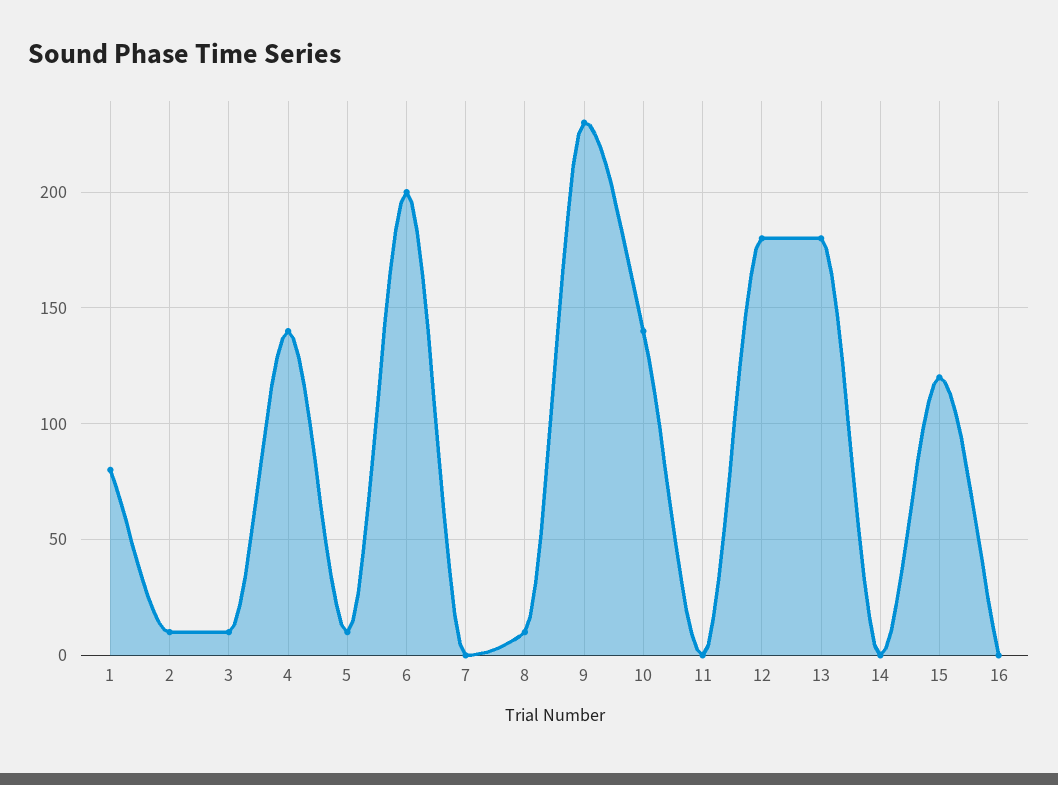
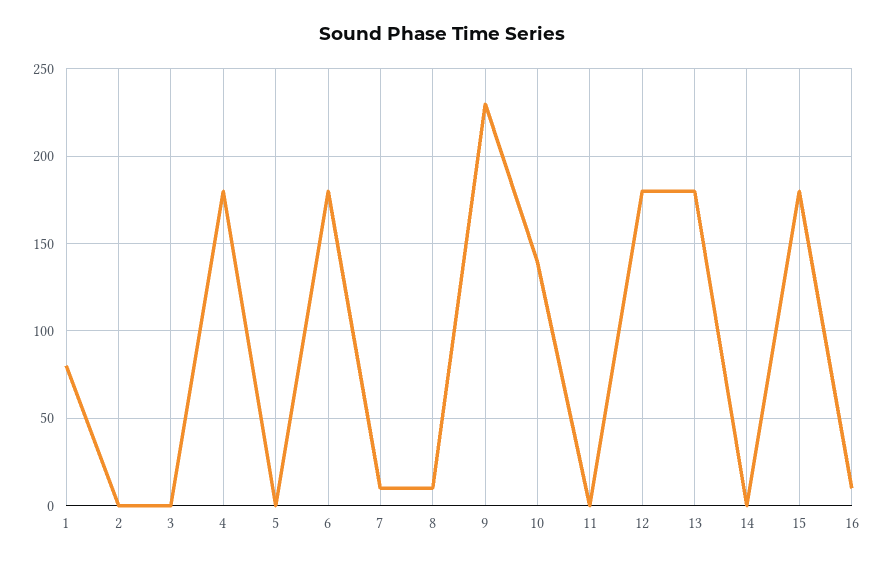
2: 10 -> 0
3: 10 -> 0
4: 140 -> 180
5: 10 -> 0
6: 200 -> 180
7: 0 -> 10
15: 120 -> 180
16: 0 -> 10

